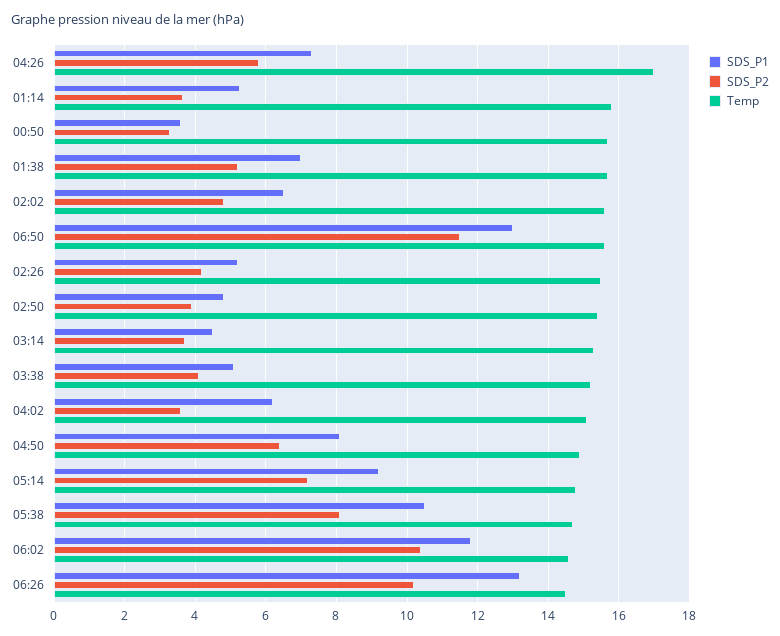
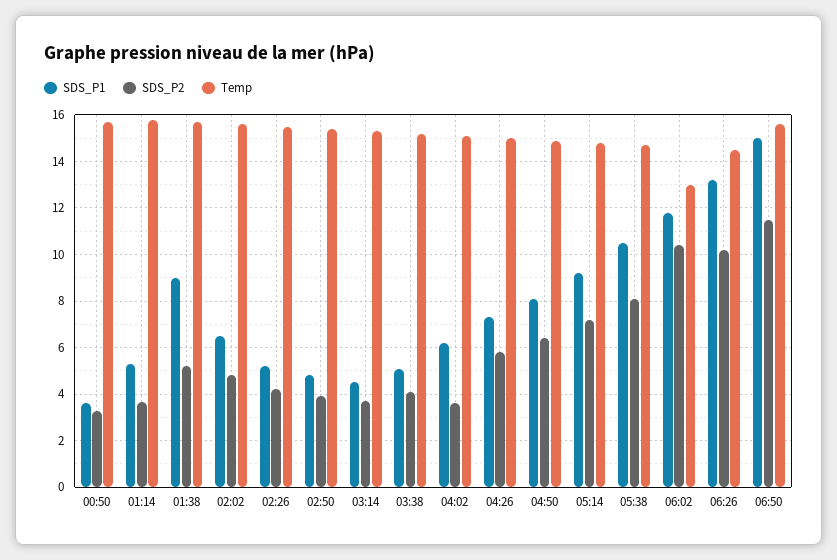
Temp, 04:26: 17 -> 15
SDS_P1, 01:38: 7 -> 9
SDS_P1, 06:50: 13 -> 15
Temp, 06:02: 14.6 -> 13

